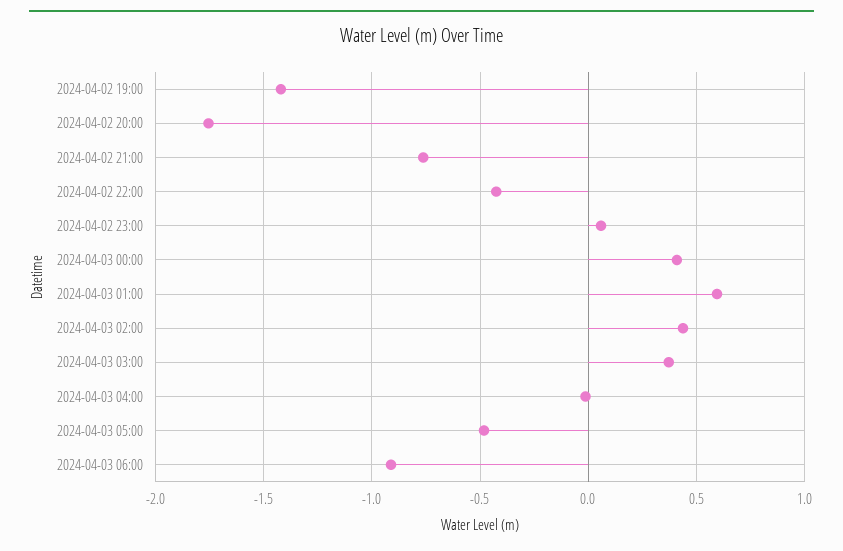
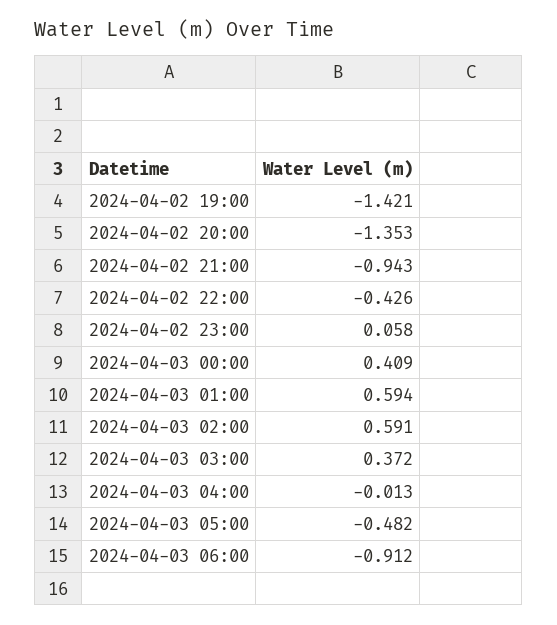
2024-04-02 20:00: -1.75 -> -1.353
2024-04-02 21:00: -0.75 -> -0.943
2024-04-03 02:00: 0.45 -> 0.591

